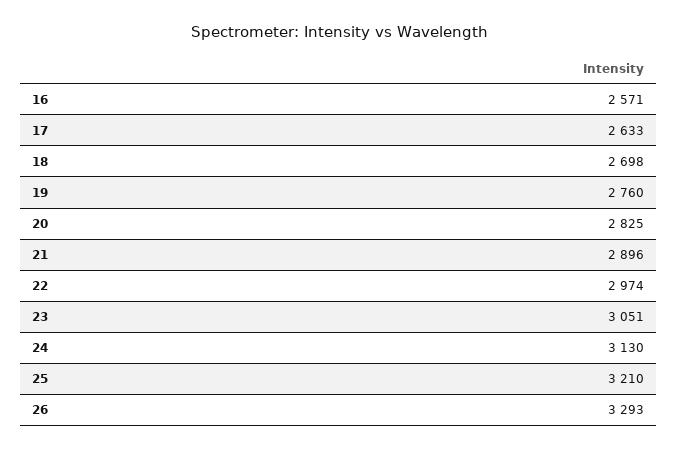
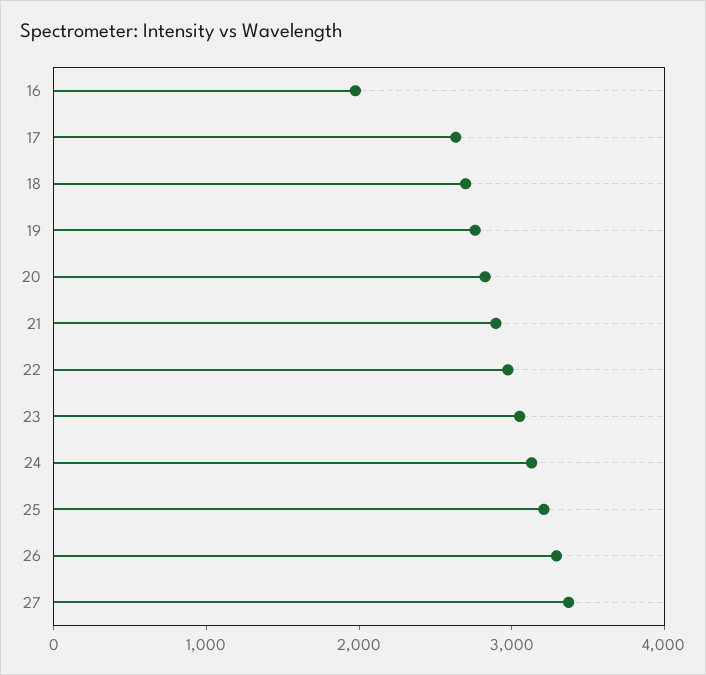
16: 2571 -> 2000
27: none -> 3400

